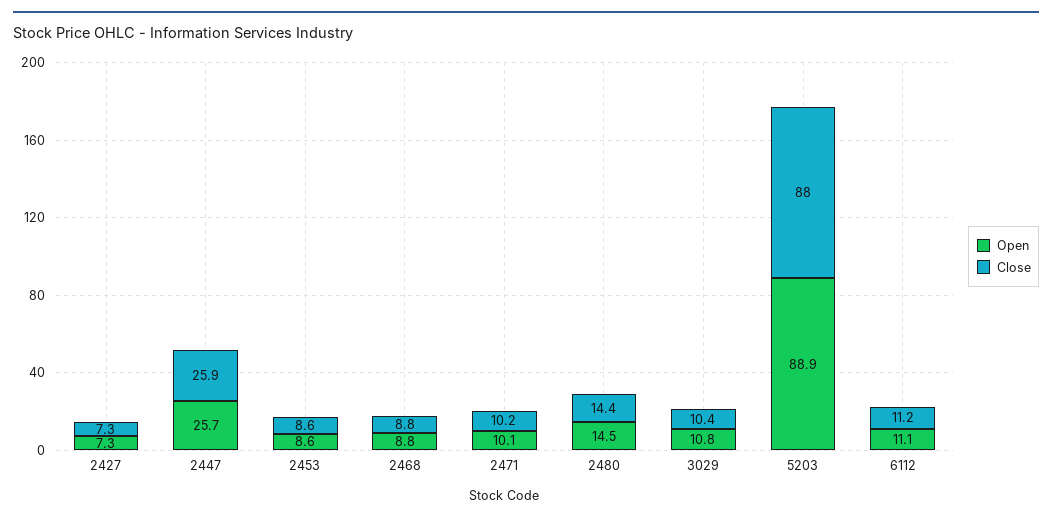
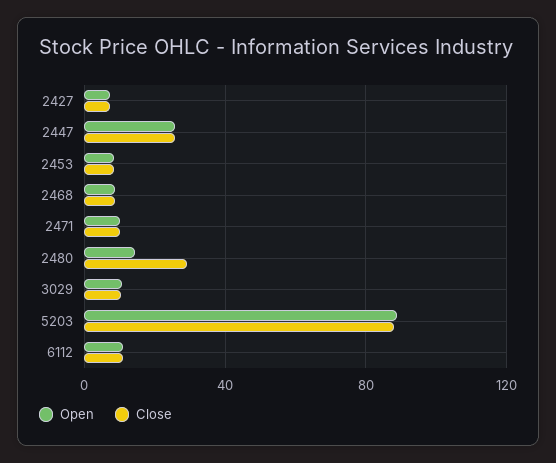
Close, 2480: 14.4 -> 30

